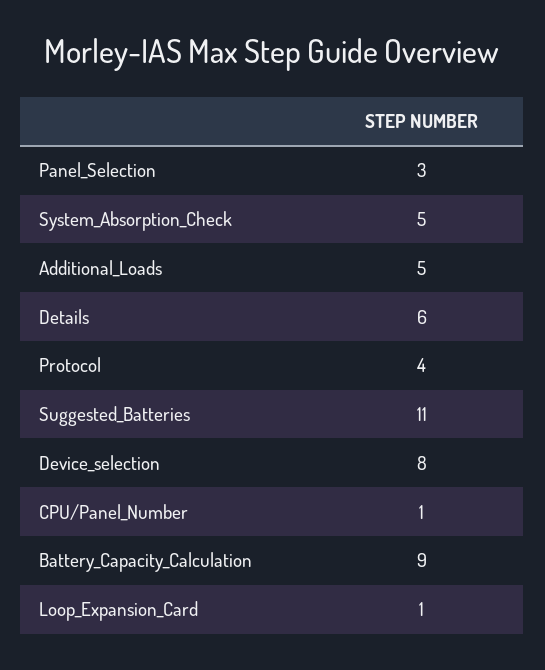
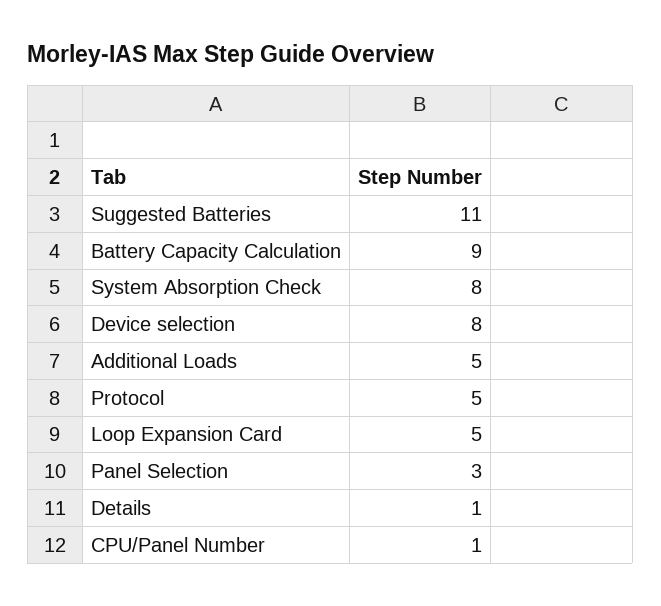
System_Absorption_Check: 5 -> 8
Details: 6 -> 1
Protocol: 4 -> 5
Loop_Expansion_Card: 1 -> 5

